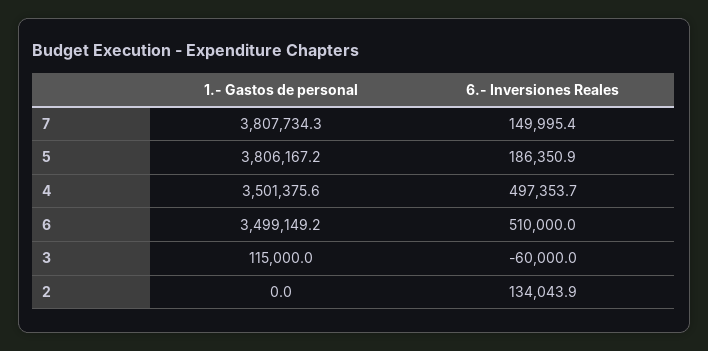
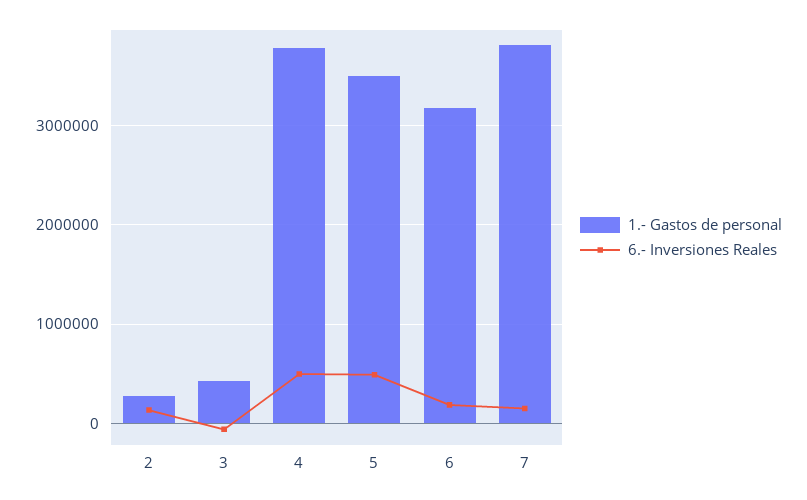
1.- Gastos de personal, 5: 3806167.2 -> 3500000
6.- Inversiones Reales, 5: 186350.9 -> 500000
1.- Gastos de personal, 4: 3501375.6 -> 3800000
1.- Gastos de personal, 6: 3499149.2 -> 3200000
6.- Inversiones Reales, 6: 510000 -> 200000
1.- Gastos de personal, 3: 115000 -> 400000
1.- Gastos de personal, 2: 0 -> 300000

